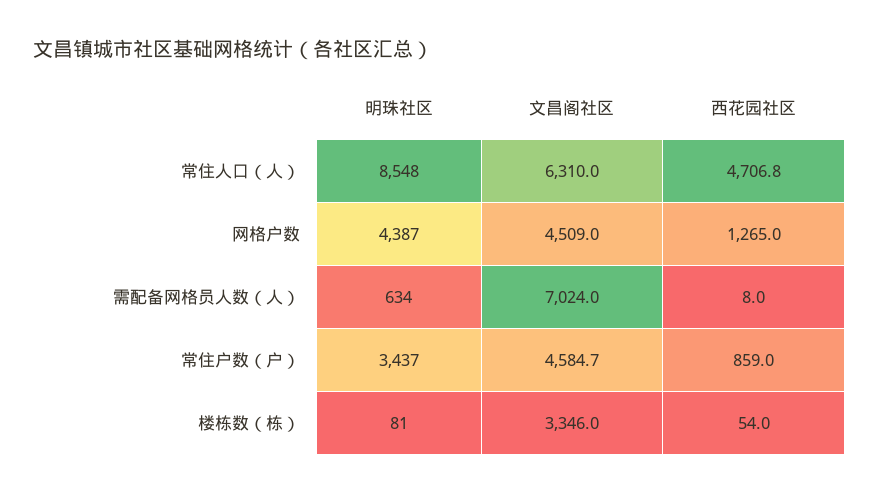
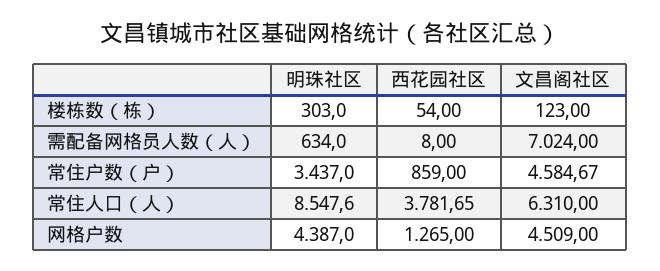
西花园社区, 常住人口（人）: 4706.8 -> 3781.65
明珠社区, 楼栋数（栋）: 81 -> 303
文昌阁社区, 楼栋数（栋）: 3346 -> 123

